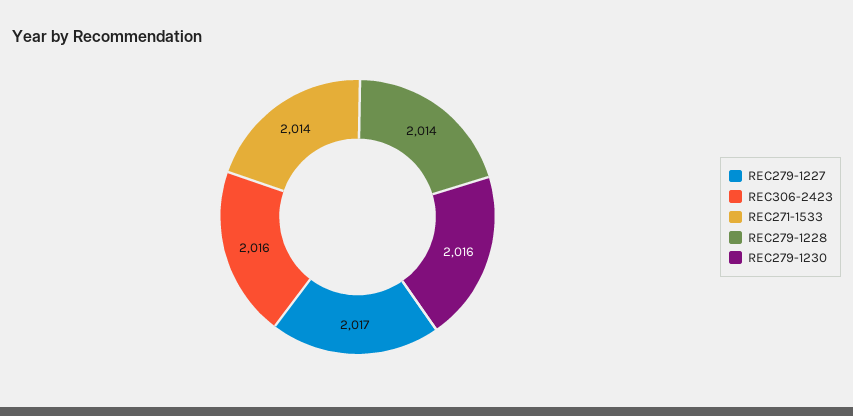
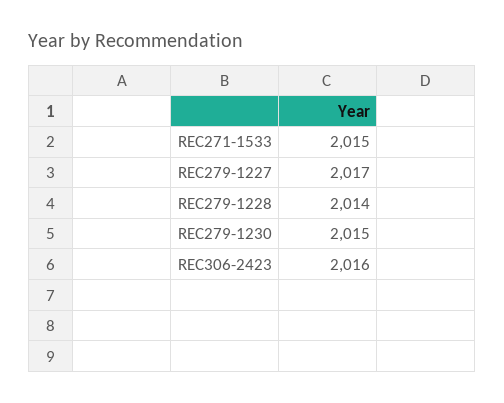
REC271-1533: 2014 -> 2015
REC279-1230: 2016 -> 2015

